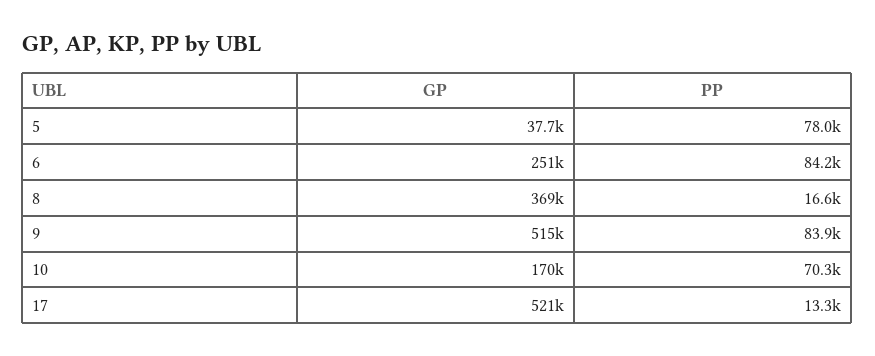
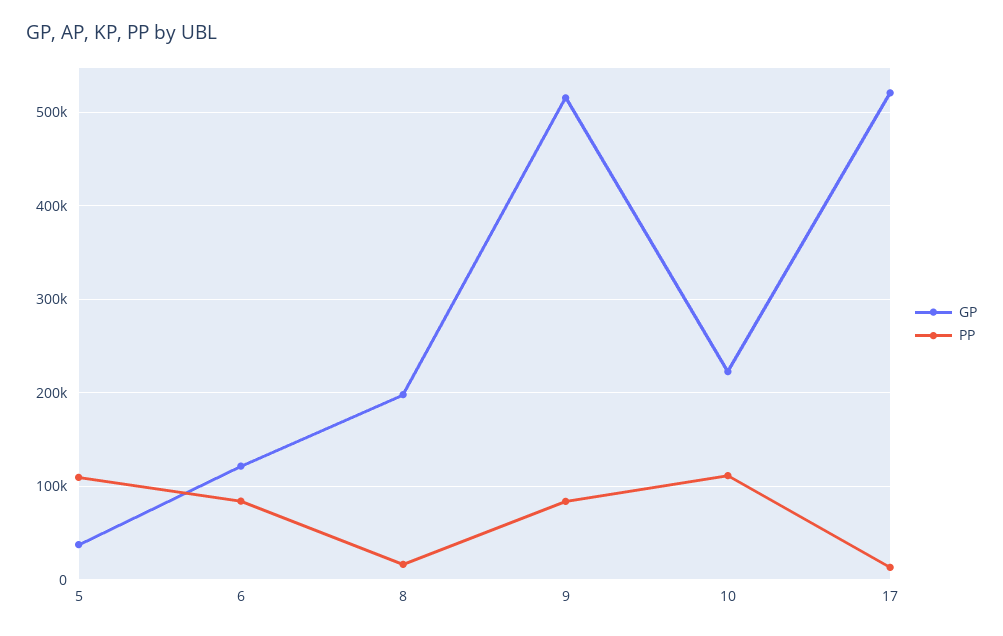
PP, 5: 78000 -> 110000
GP, 6: 251000 -> 120000
GP, 8: 369000 -> 200000
GP, 10: 170000 -> 220000
PP, 10: 70300 -> 110000

